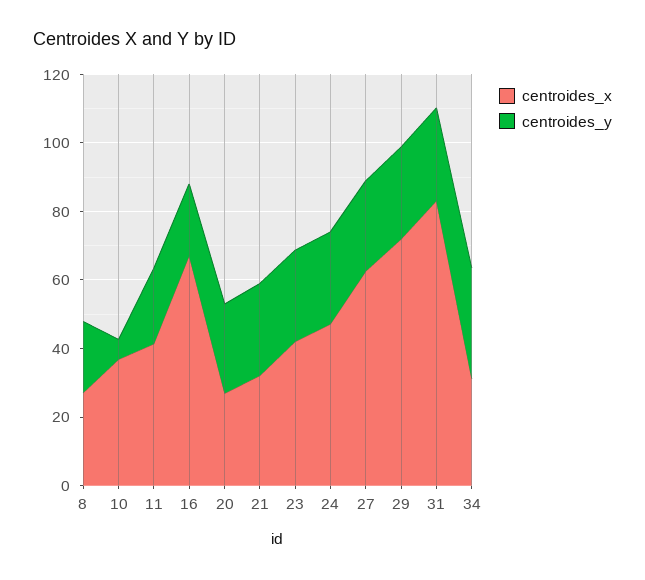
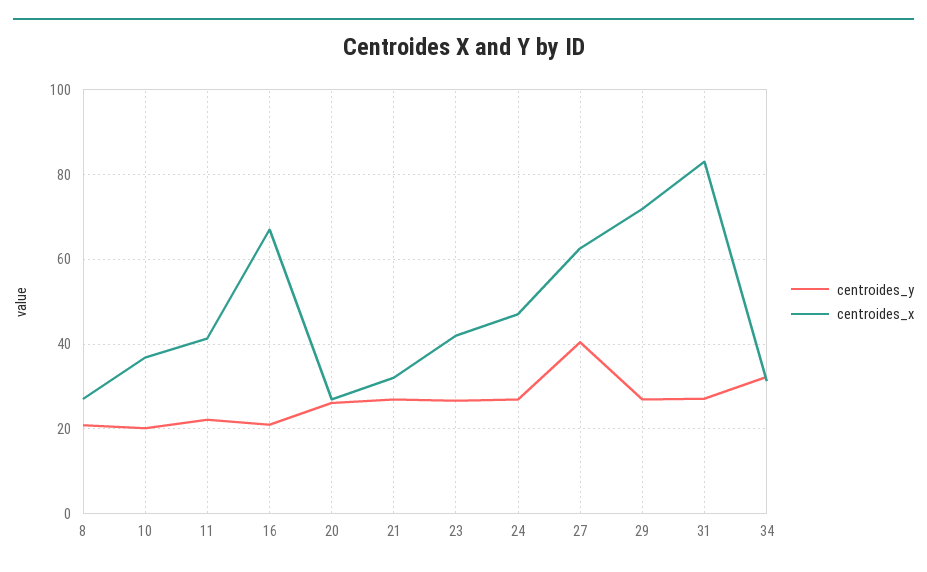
centroides_y, 10: 5 -> 20
centroides_y, 27: 25 -> 40

